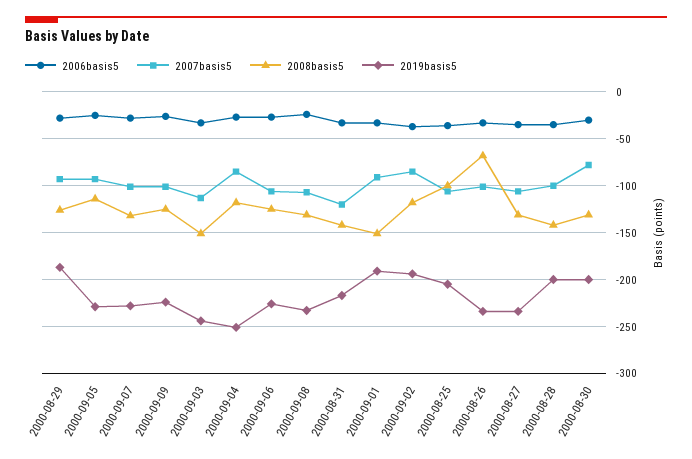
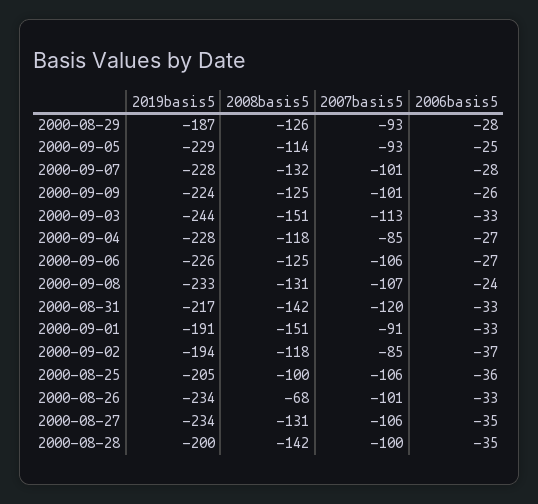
2019basis5, 2000-09-04: -250 -> -228
2006basis5, 2000-08-30: -30 -> none
2007basis5, 2000-08-30: -80 -> none
2008basis5, 2000-08-30: -130 -> none
2019basis5, 2000-08-30: -200 -> none

